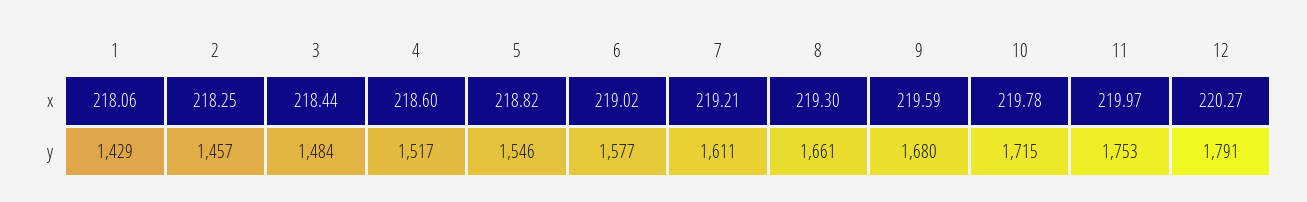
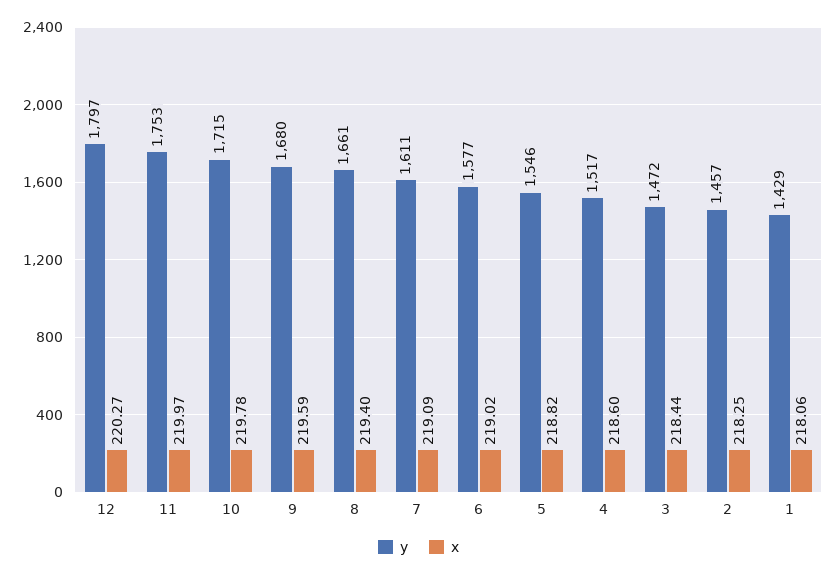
x, 7: 219.21 -> 219.09
x, 8: 219.3 -> 219.4
y, 3: 1484 -> 1472
y, 12: 1791 -> 1797

